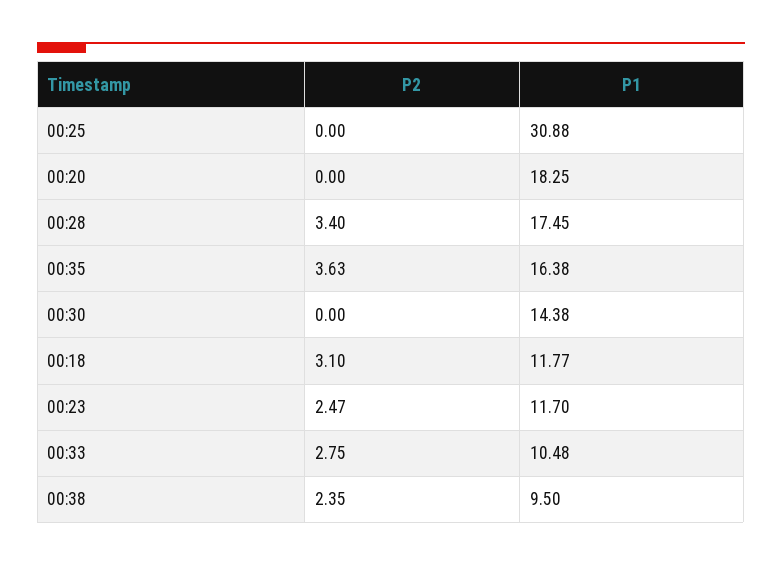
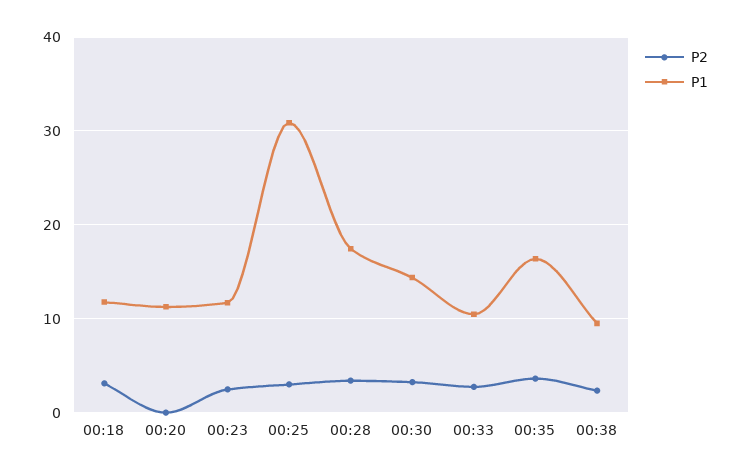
P2, 00:25: 0 -> 3
P1, 00:20: 18.25 -> 11
P2, 00:30: 0 -> 3

